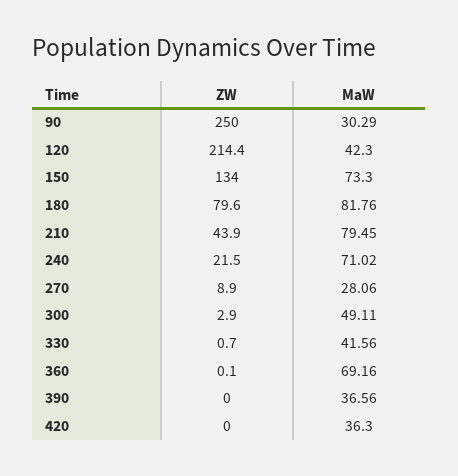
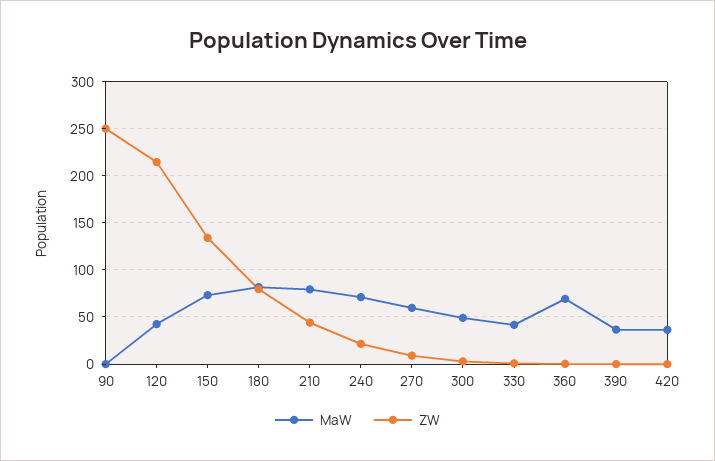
MaW, 90: 30.29 -> 0
MaW, 270: 28.06 -> 60

